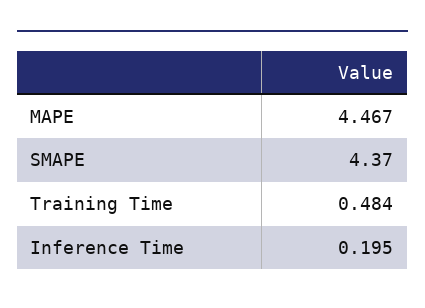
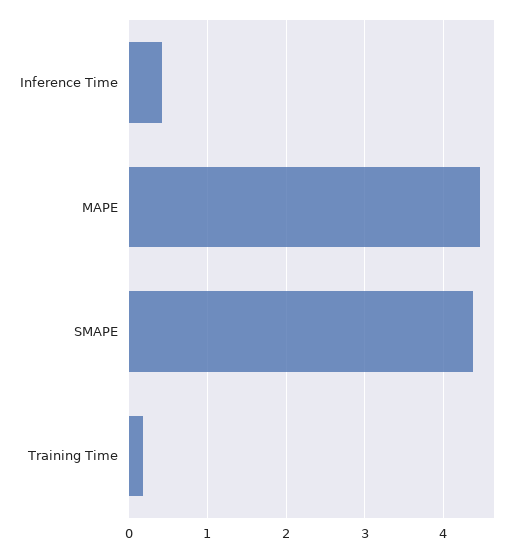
Training Time: 0.484 -> 0.2
Inference Time: 0.195 -> 0.4

